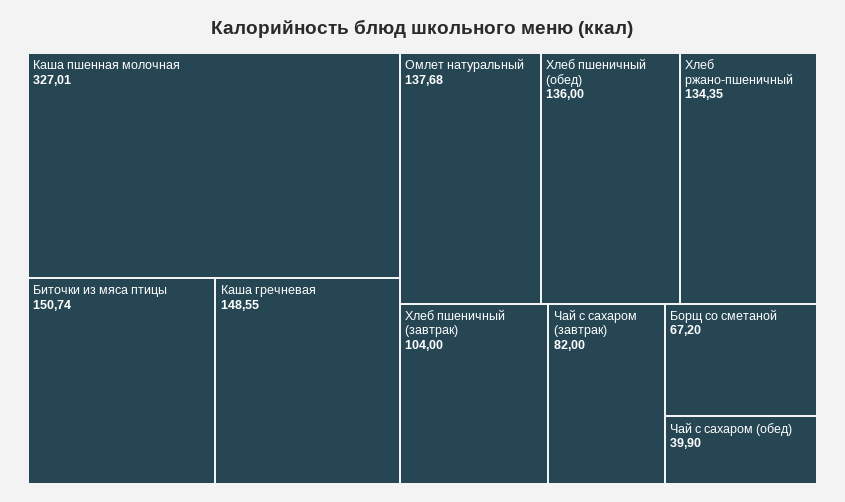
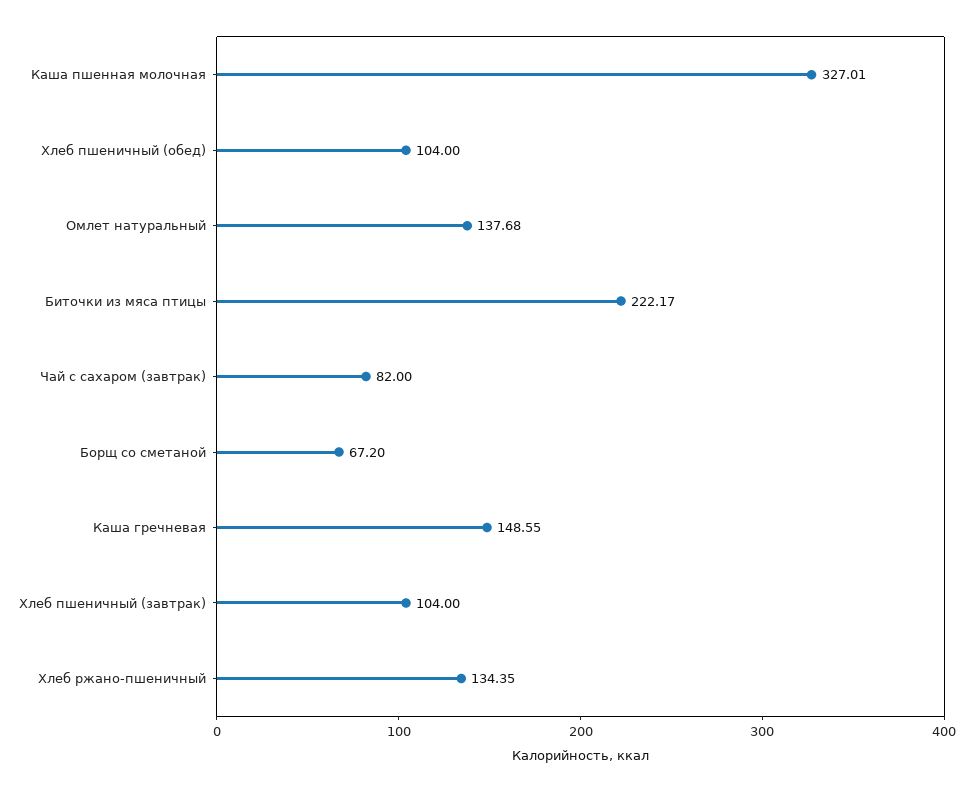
Биточки из мяса птицы: 150.74 -> 222.17
Хлеб пшеничный (обед): 136 -> 104
Чай с сахаром (обед): 39.9 -> none

